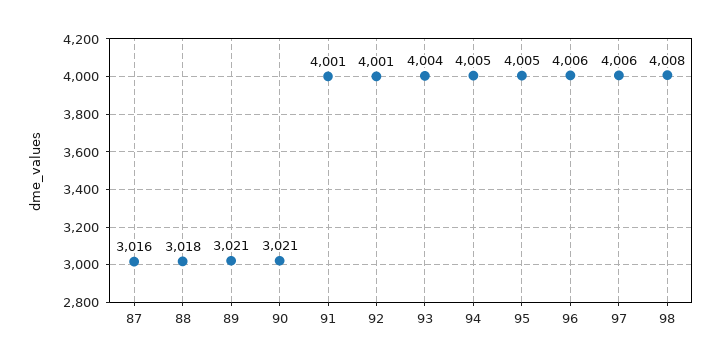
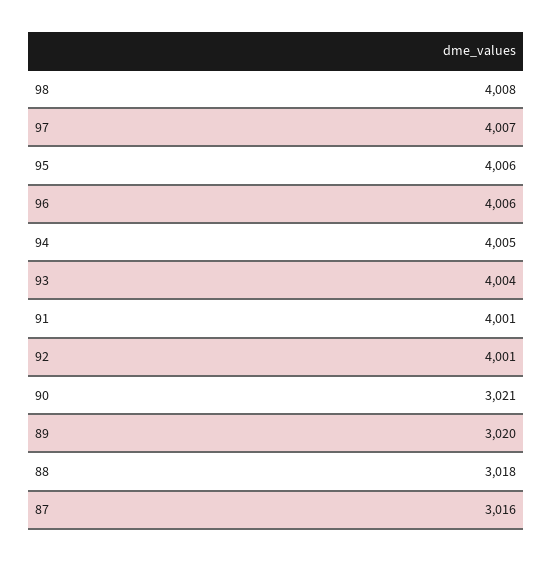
89: 3021 -> 3020
95: 4005 -> 4006
97: 4006 -> 4007

